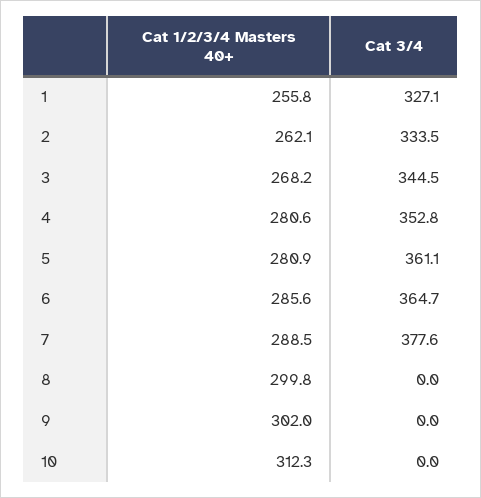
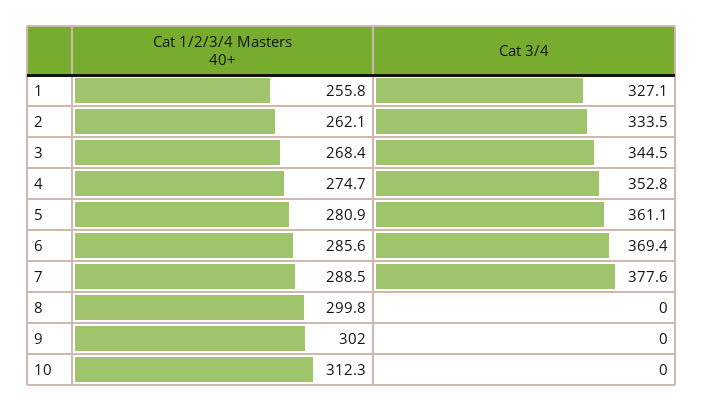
Cat 1/2/3/4 Masters 40+, 3: 268.2 -> 268.4
Cat 1/2/3/4 Masters 40+, 4: 280.6 -> 274.7
Cat 3/4, 6: 364.7 -> 369.4

